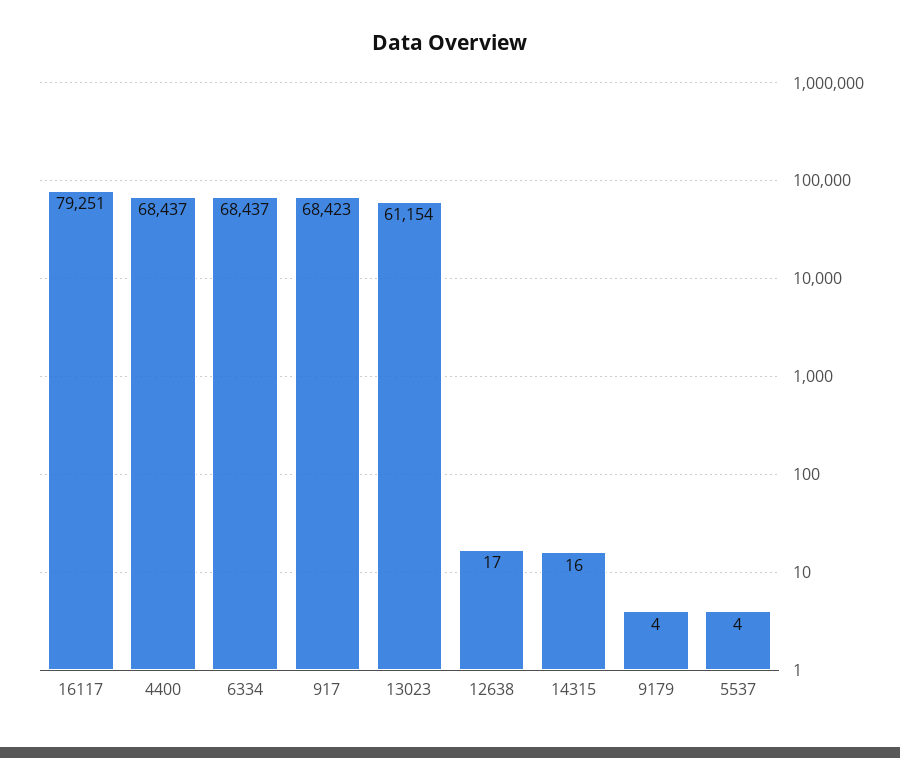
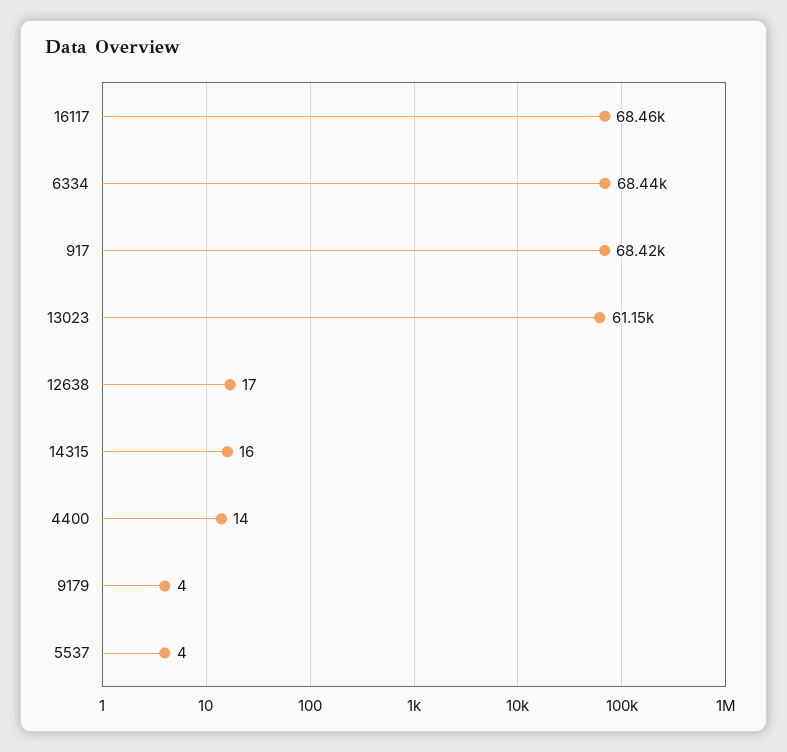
16117: 79251 -> 68460
4400: 68437 -> 14

